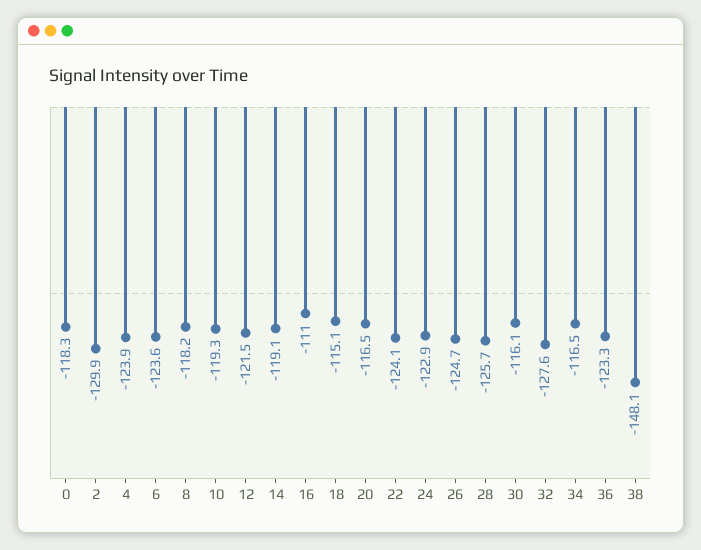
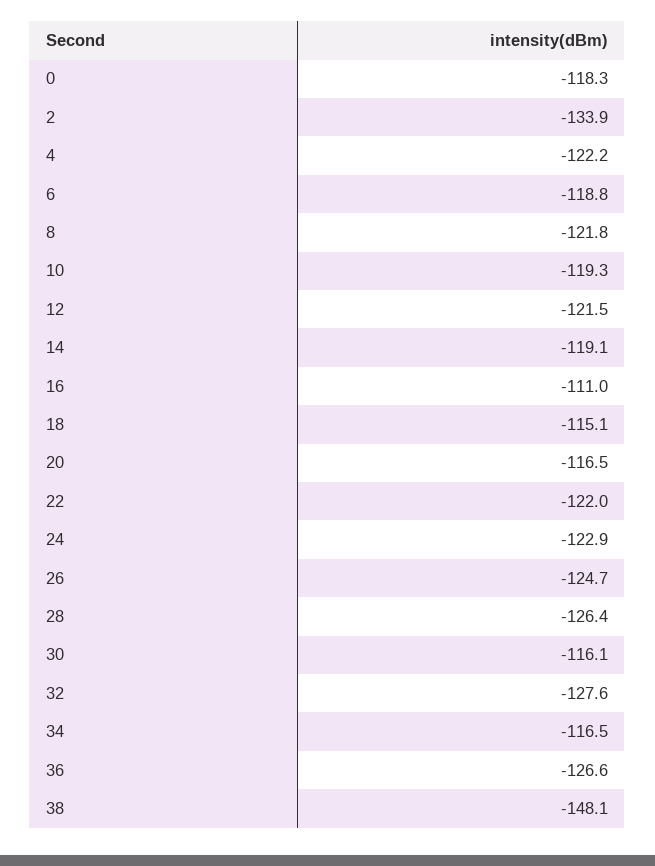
2: -129.9 -> -133.9
4: -123.9 -> -122.2
6: -123.6 -> -118.8
8: -118.2 -> -121.8
22: -124.1 -> -122
28: -125.7 -> -126.4
36: -123.3 -> -126.6

